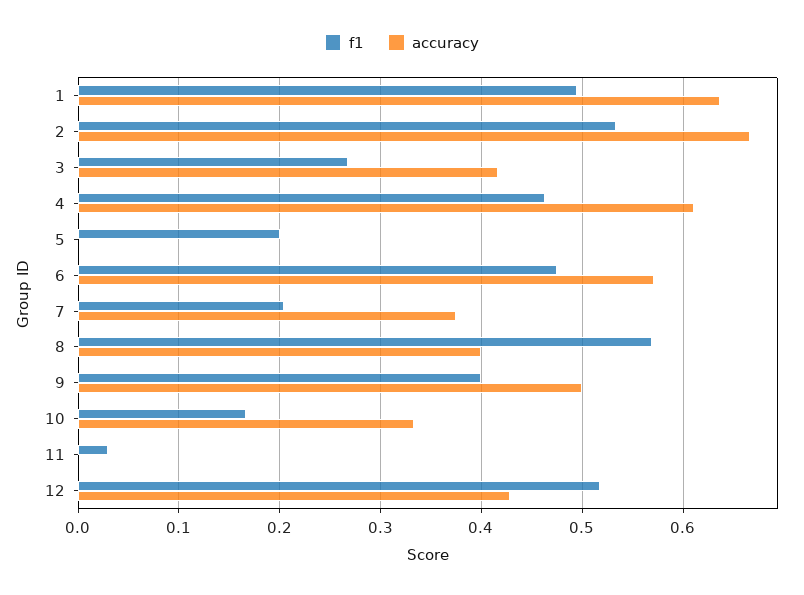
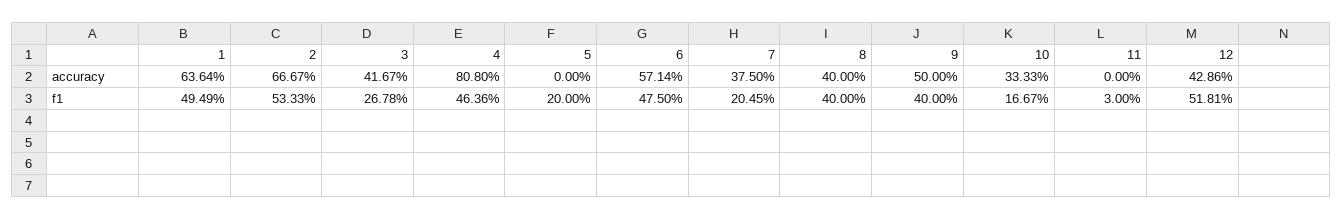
accuracy, 4: 0.61 -> 0.808
f1, 8: 0.57 -> 0.4

